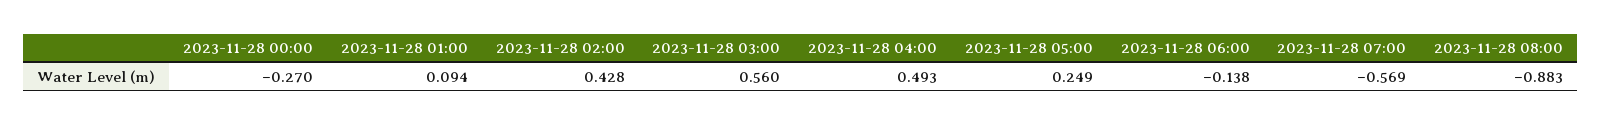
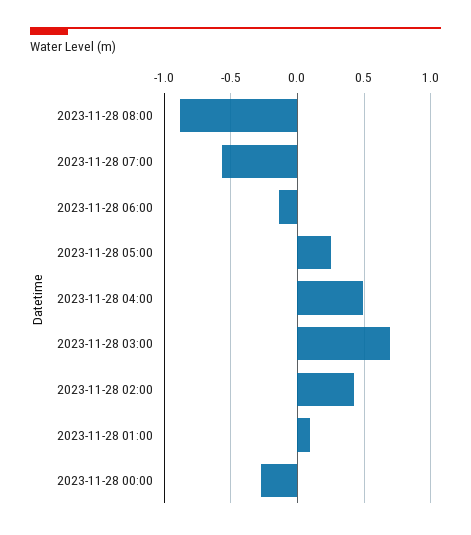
2023-11-28 03:00: 0.56 -> 0.7

